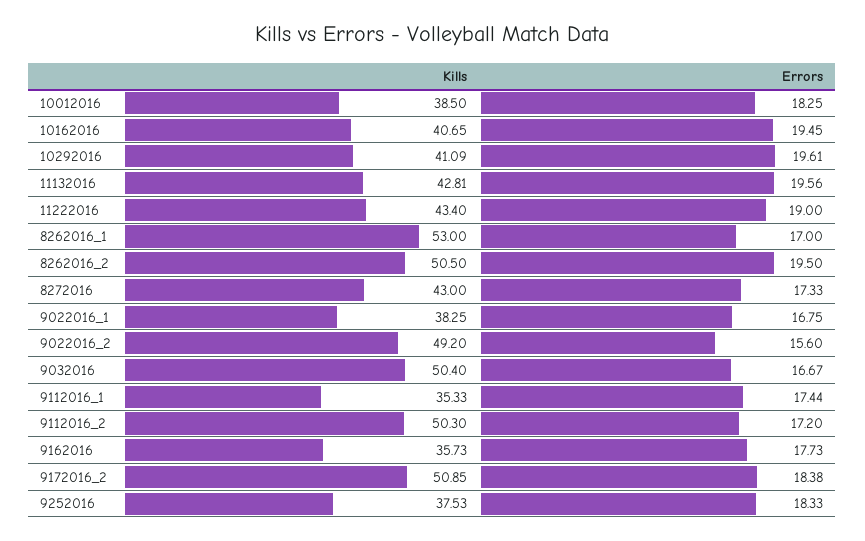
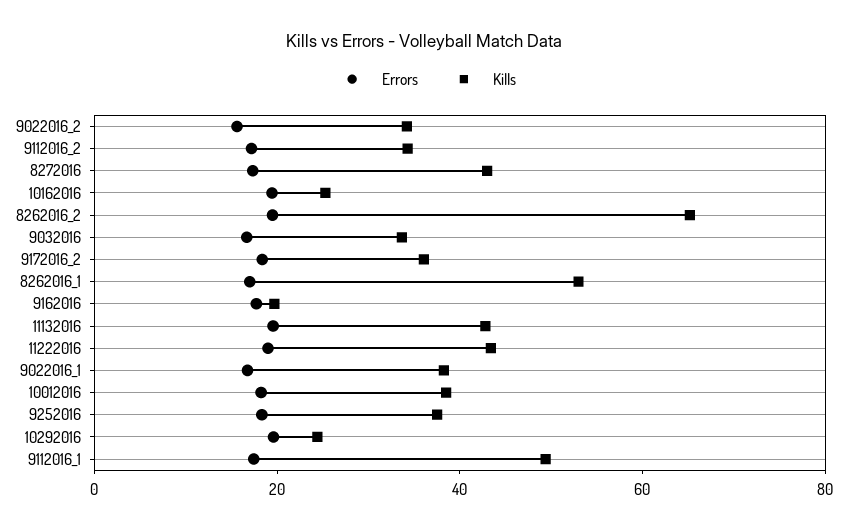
Kills, 10162016: 40.65 -> 25
Kills, 10292016: 41.09 -> 25
Kills, 8262016_2: 50.5 -> 65
Kills, 9022016_2: 49.2 -> 35
Kills, 9032016: 50.4 -> 35
Kills, 9112016_1: 35.33 -> 50
Kills, 9112016_2: 50.3 -> 35
Kills, 9162016: 35.73 -> 20
Kills, 9172016_2: 50.85 -> 35

